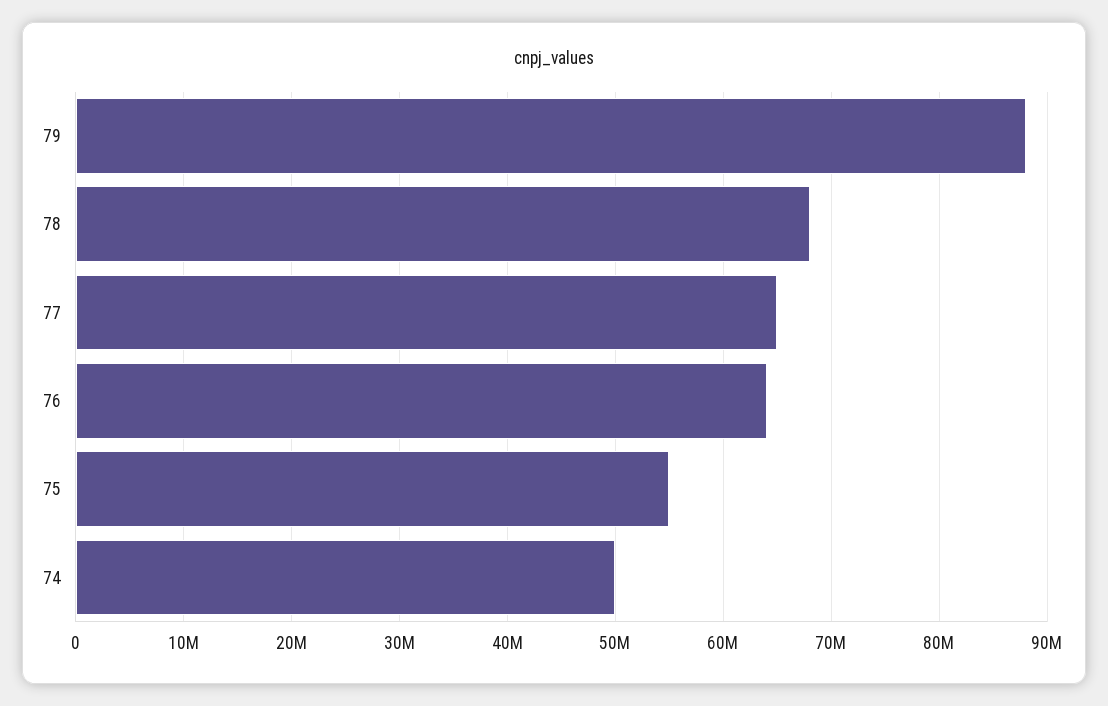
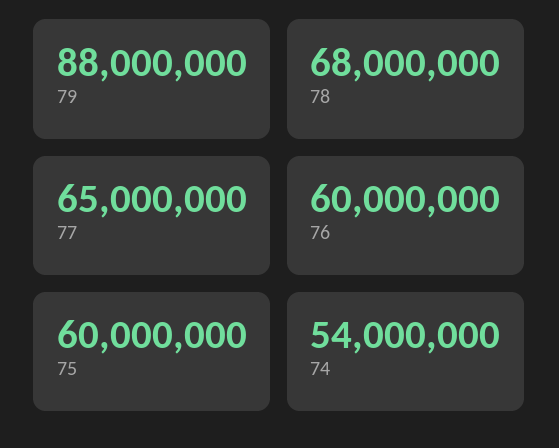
76: 64000000 -> 60000000
75: 55000000 -> 60000000
74: 50000000 -> 54000000

